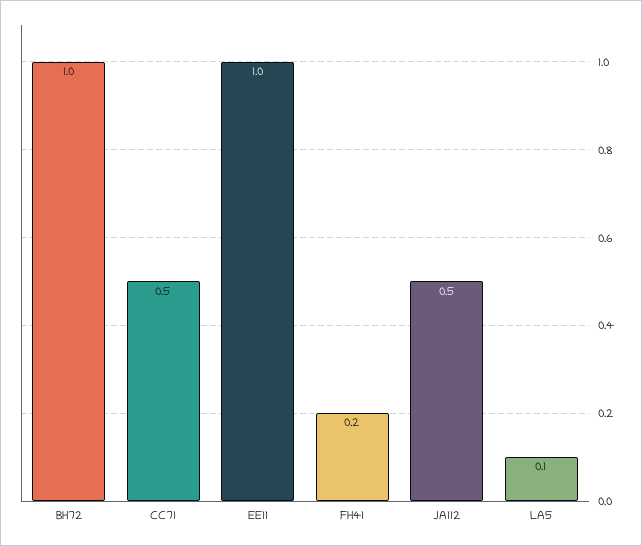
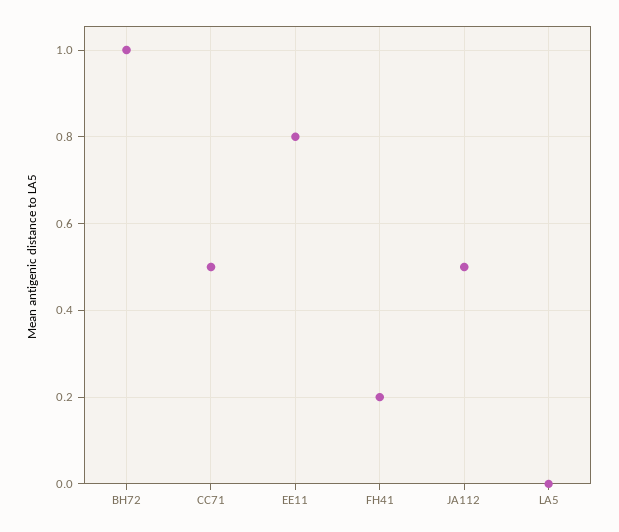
EE11: 1 -> 0.8
LA5: 0.1 -> 0

